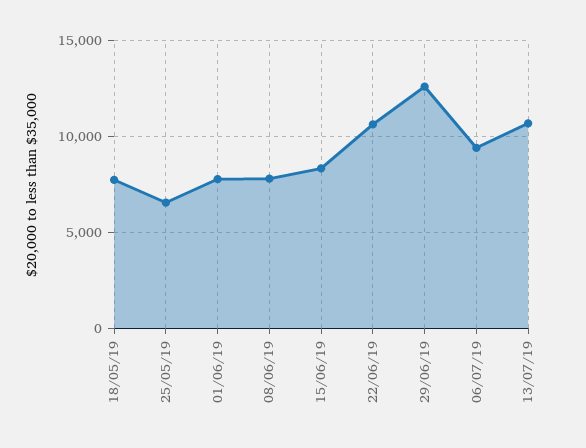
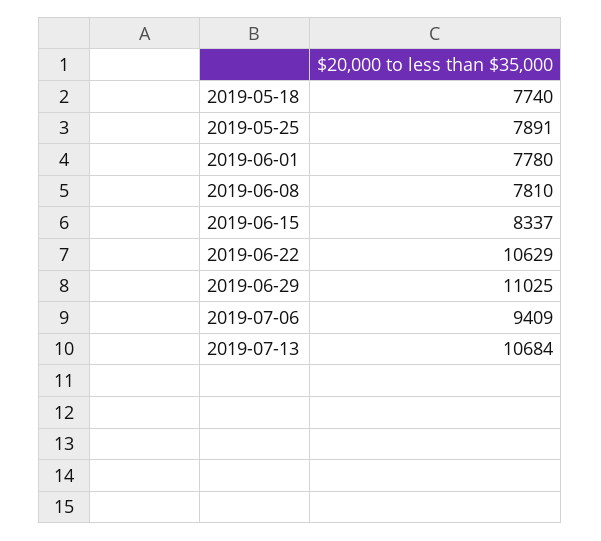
25/05/19: 6500 -> 7891
29/06/19: 12500 -> 11025

